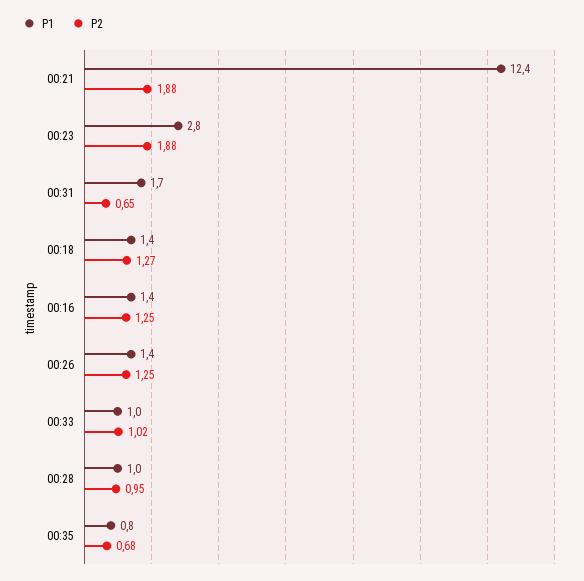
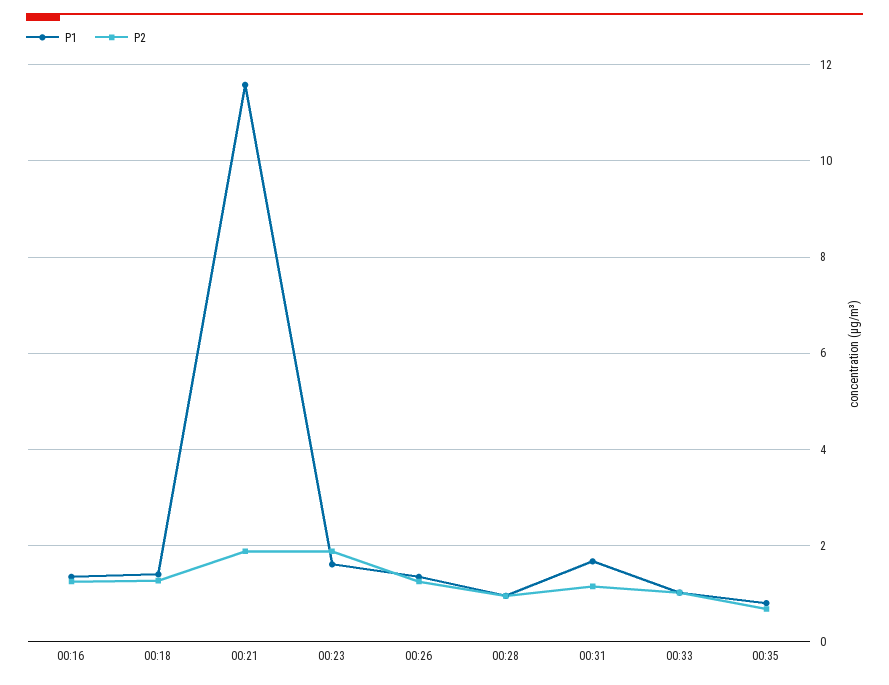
P1, 00:21: 12.4 -> 11.6
P1, 00:23: 2.8 -> 1.6
P2, 00:31: 0.65 -> 1.2

